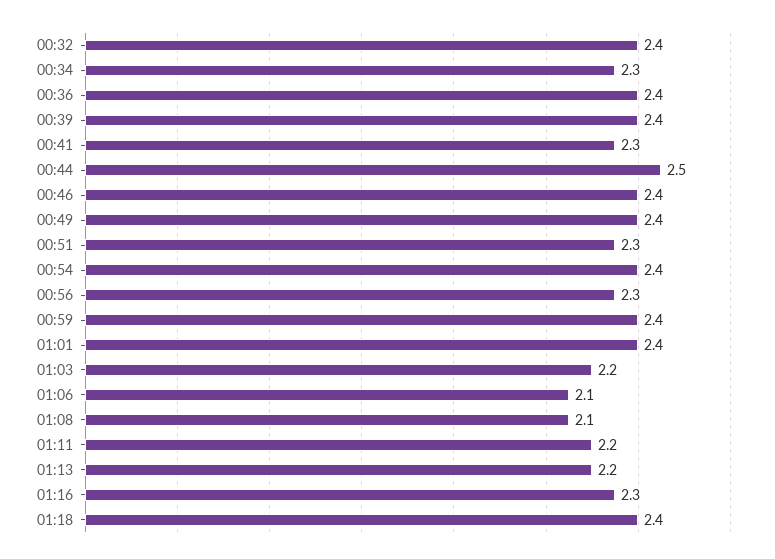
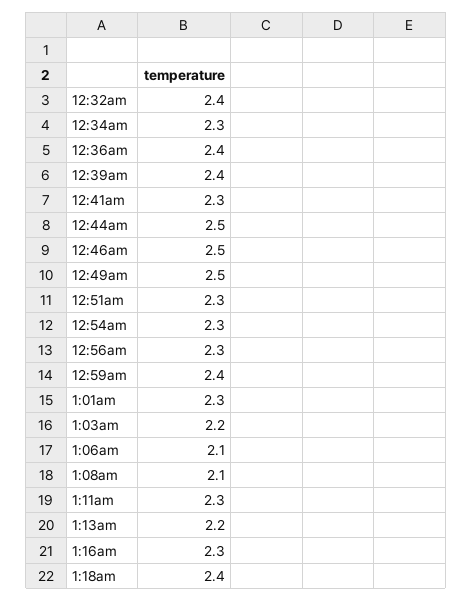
00:46: 2.4 -> 2.5
00:49: 2.4 -> 2.5
00:54: 2.4 -> 2.3
01:01: 2.4 -> 2.3
01:11: 2.2 -> 2.3

